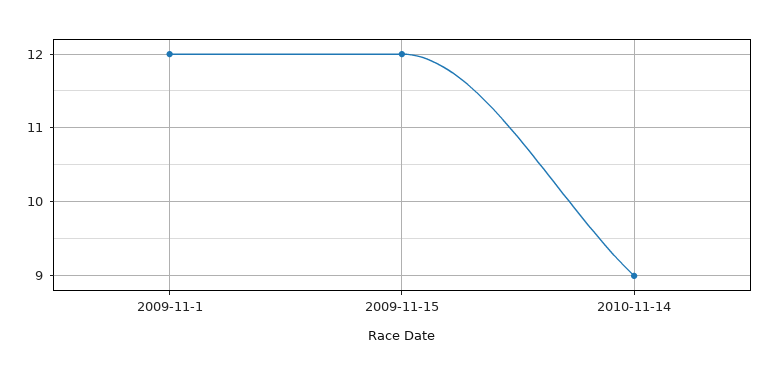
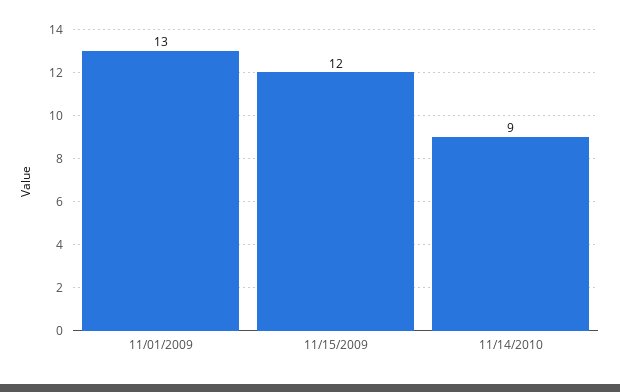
2009-11-1: 12 -> 13

